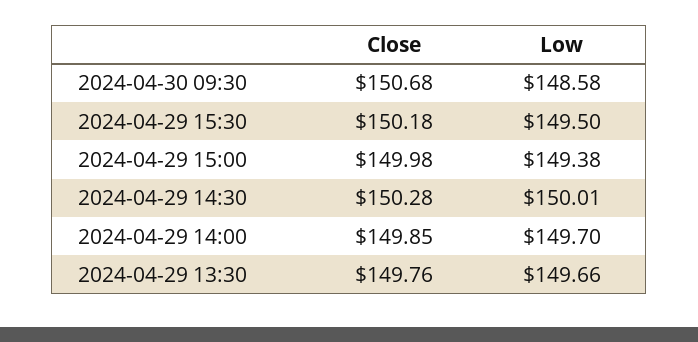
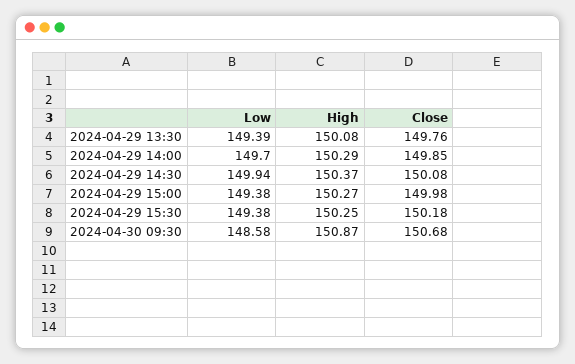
Low, 2024-04-29 15:30: 149.5 -> 149.38
Close, 2024-04-29 14:30: 150.28 -> 150.08
Low, 2024-04-29 14:30: 150.01 -> 149.94
Low, 2024-04-29 13:30: 149.66 -> 149.39
High, 2024-04-29 13:30: none -> 150.08
High, 2024-04-29 14:00: none -> 150.29
High, 2024-04-29 14:30: none -> 150.37
High, 2024-04-29 15:00: none -> 150.27
High, 2024-04-29 15:30: none -> 150.25
High, 2024-04-30 09:30: none -> 150.87

